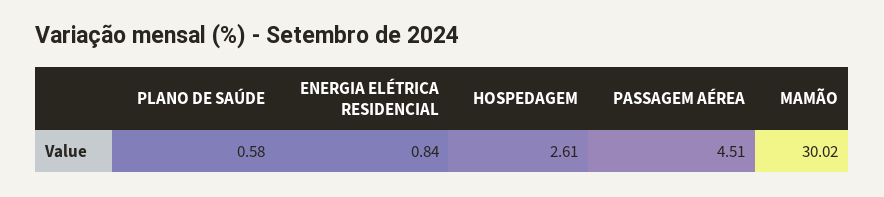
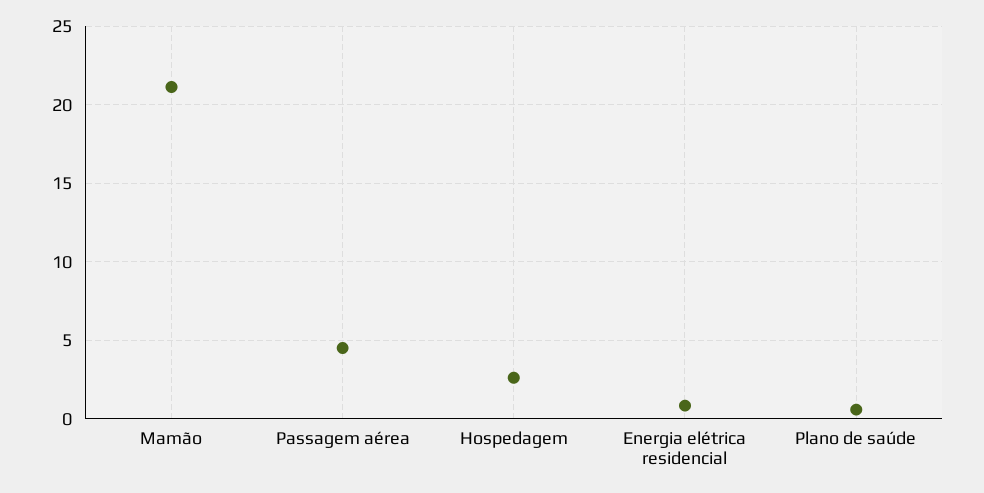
MAMÃO: 30.02 -> 21

